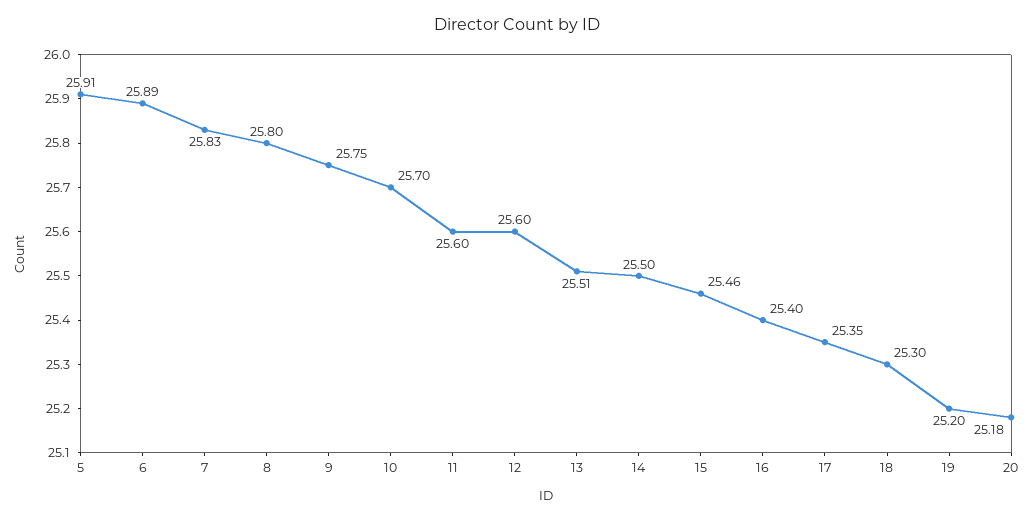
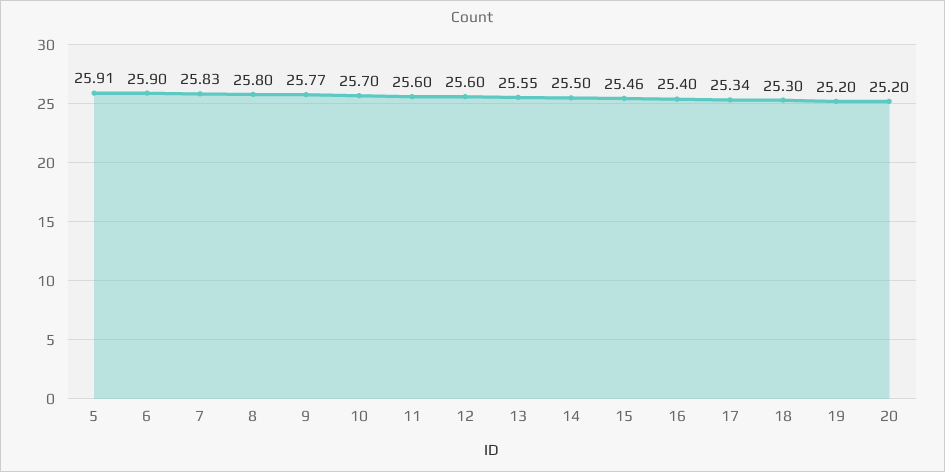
6: 25.89 -> 25.9
9: 25.75 -> 25.77
13: 25.51 -> 25.55
17: 25.35 -> 25.34
20: 25.18 -> 25.2

